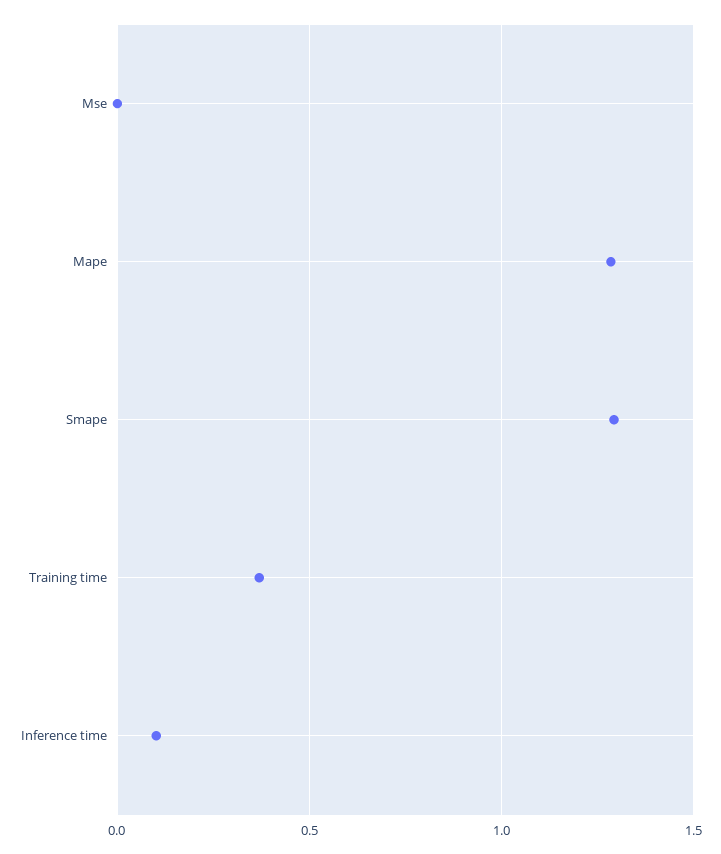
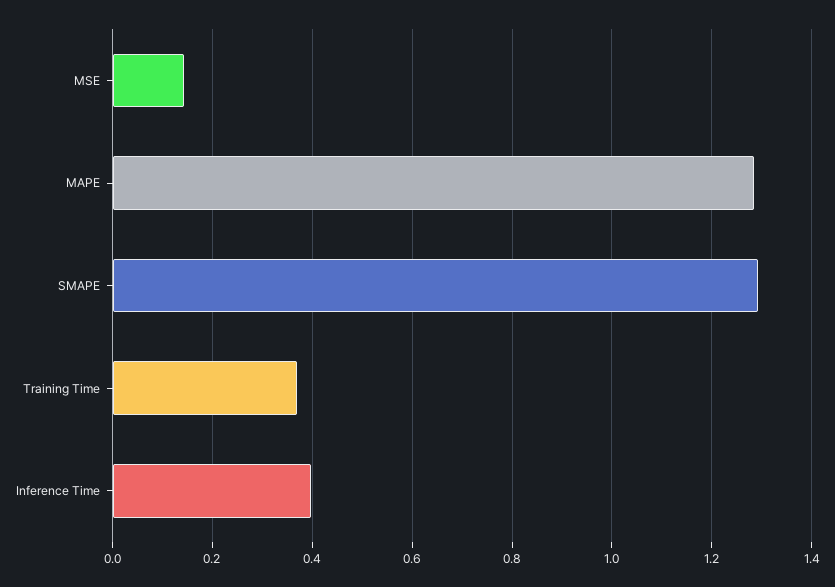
Mse: 0 -> 0.14
Inference time: 0.1 -> 0.4

